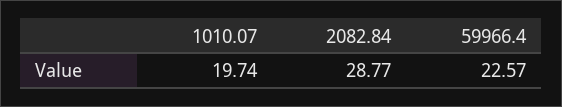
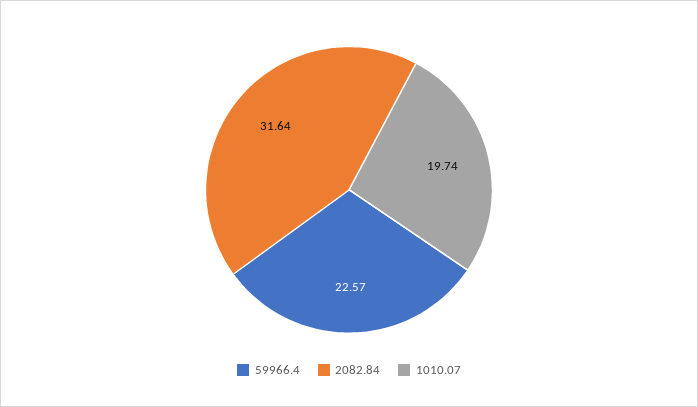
2082.84: 28.77 -> 31.64

